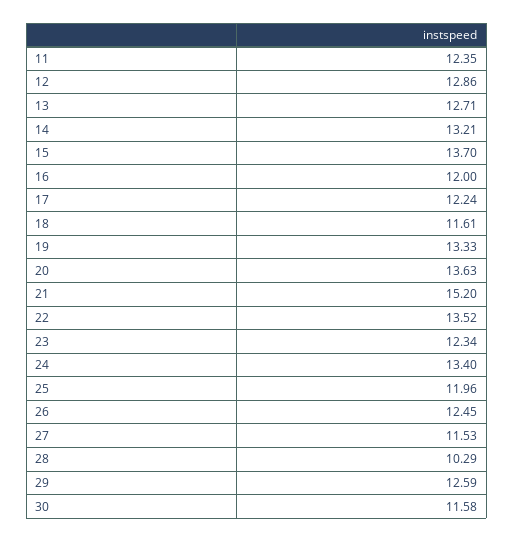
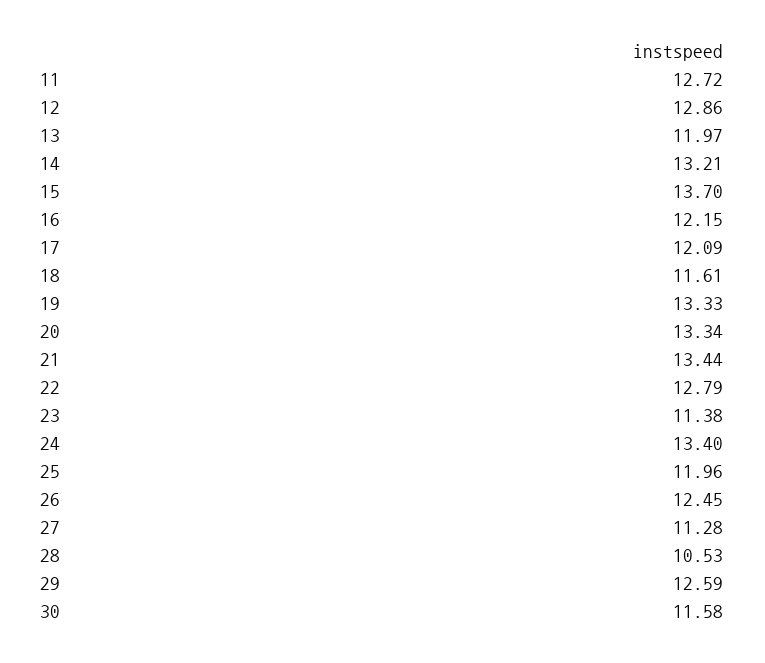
11: 12.35 -> 12.72
13: 12.71 -> 11.97
16: 12 -> 12.15
17: 12.24 -> 12.09
20: 13.63 -> 13.34
21: 15.2 -> 13.44
22: 13.52 -> 12.79
23: 12.34 -> 11.38
27: 11.53 -> 11.28
28: 10.29 -> 10.53

